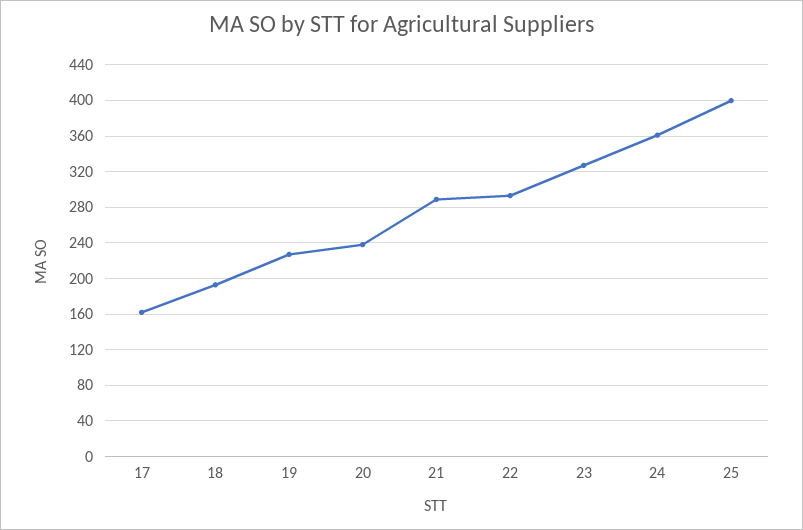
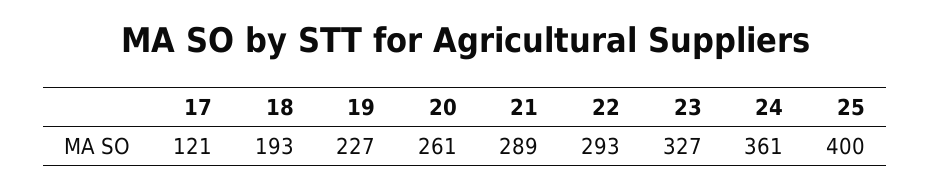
17: 160 -> 121
20: 240 -> 261

